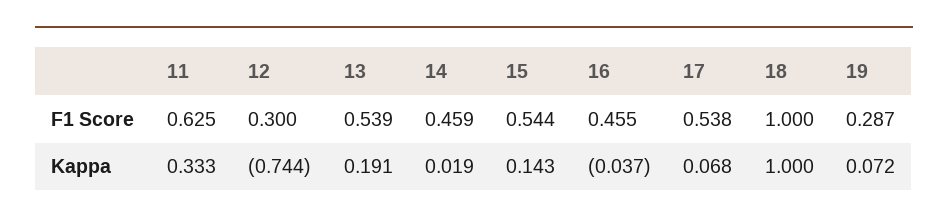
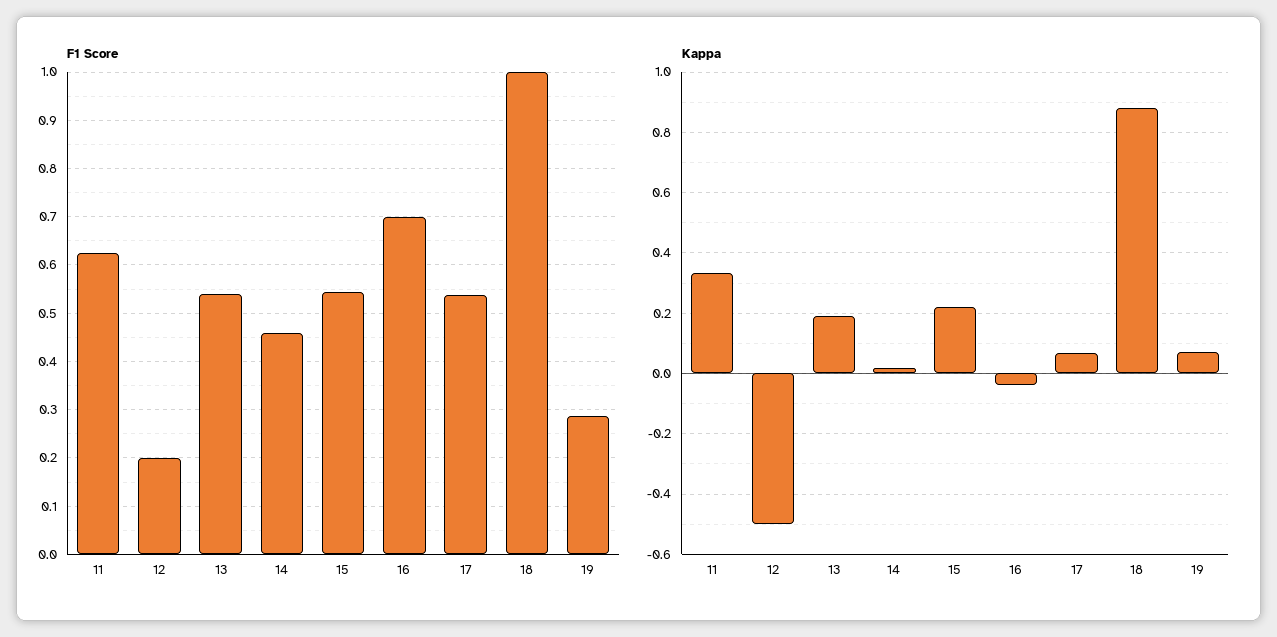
F1 Score, 12: 0.3 -> 0.2
F1 Score, 16: 0.455 -> 0.7
Kappa, 12: -0.744 -> -0.5
Kappa, 15: 0.143 -> 0.22
Kappa, 18: 1 -> 0.88

